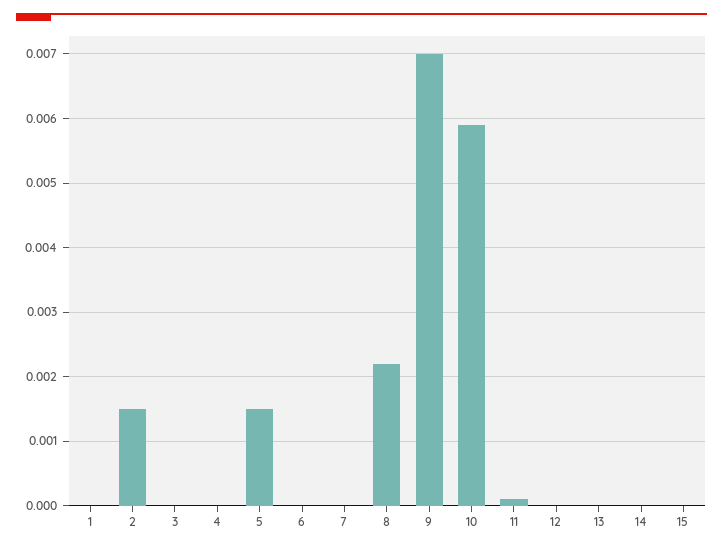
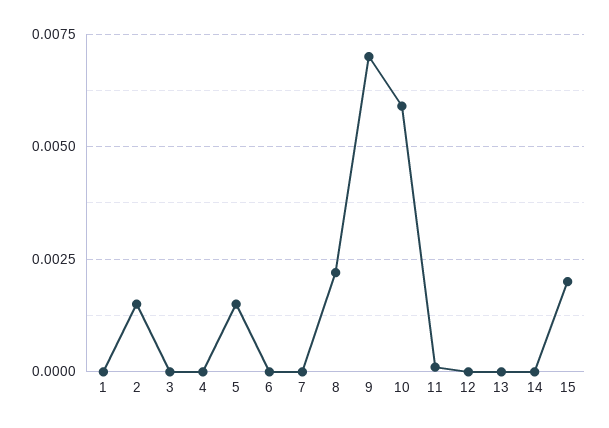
15: 0 -> 0.002

